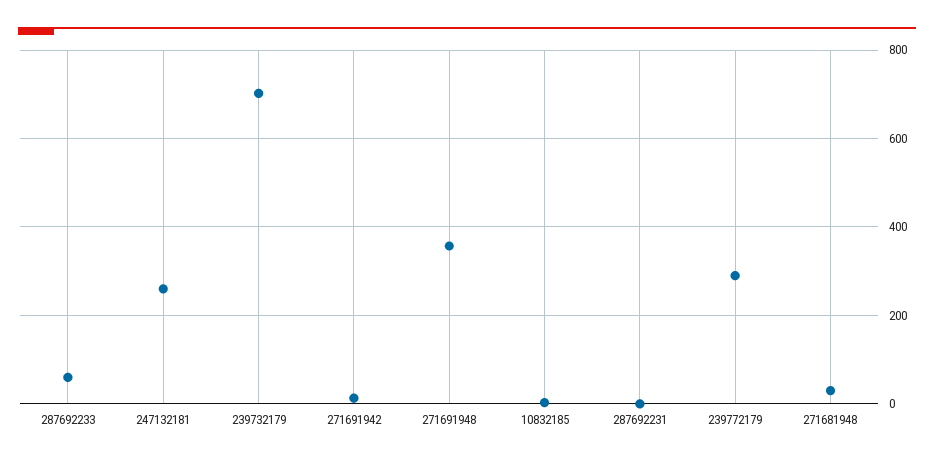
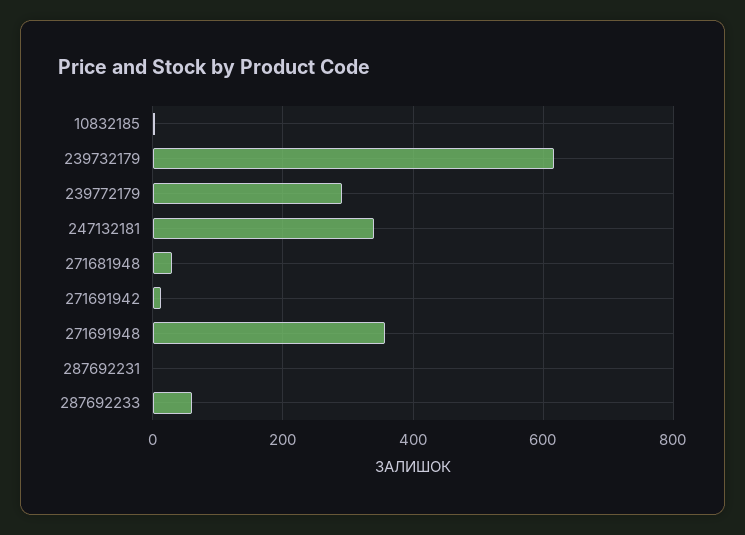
247132181: 260 -> 340
239732179: 700 -> 620

